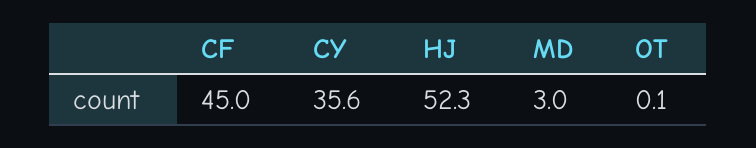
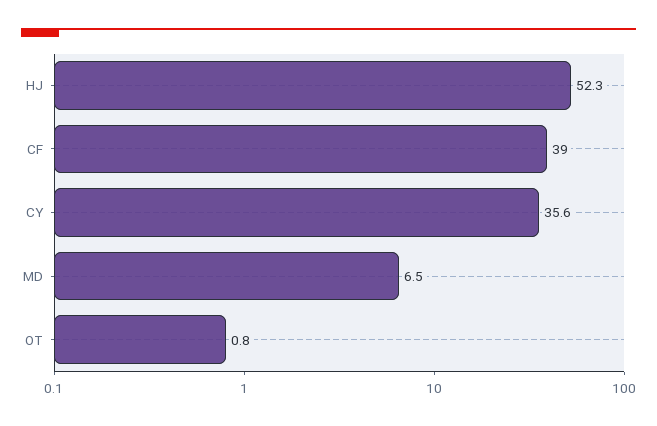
CF: 45 -> 39
MD: 3 -> 6.5
OT: 0.1 -> 0.8

